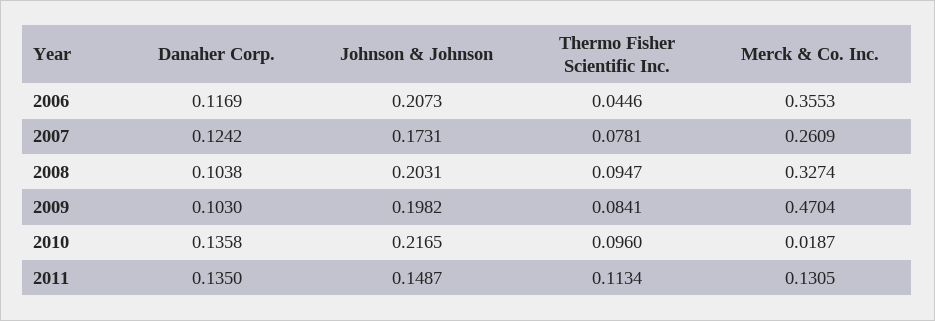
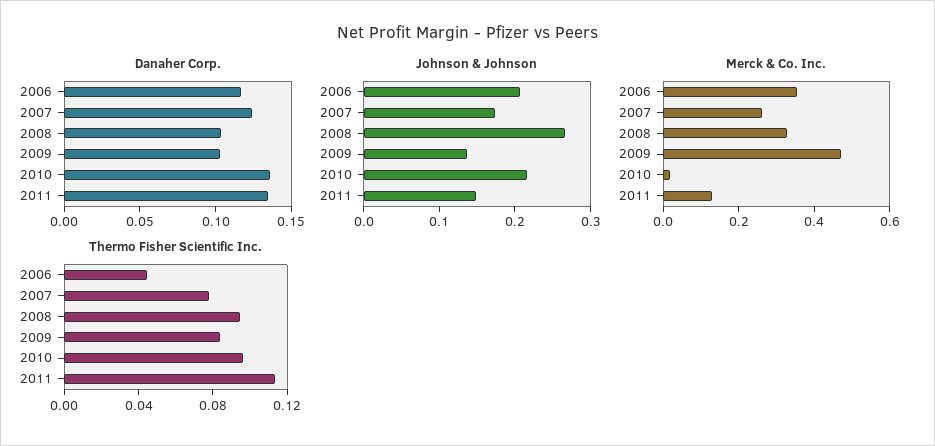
Johnson & Johnson, 2008: 0.2031 -> 0.26
Johnson & Johnson, 2009: 0.1982 -> 0.14

